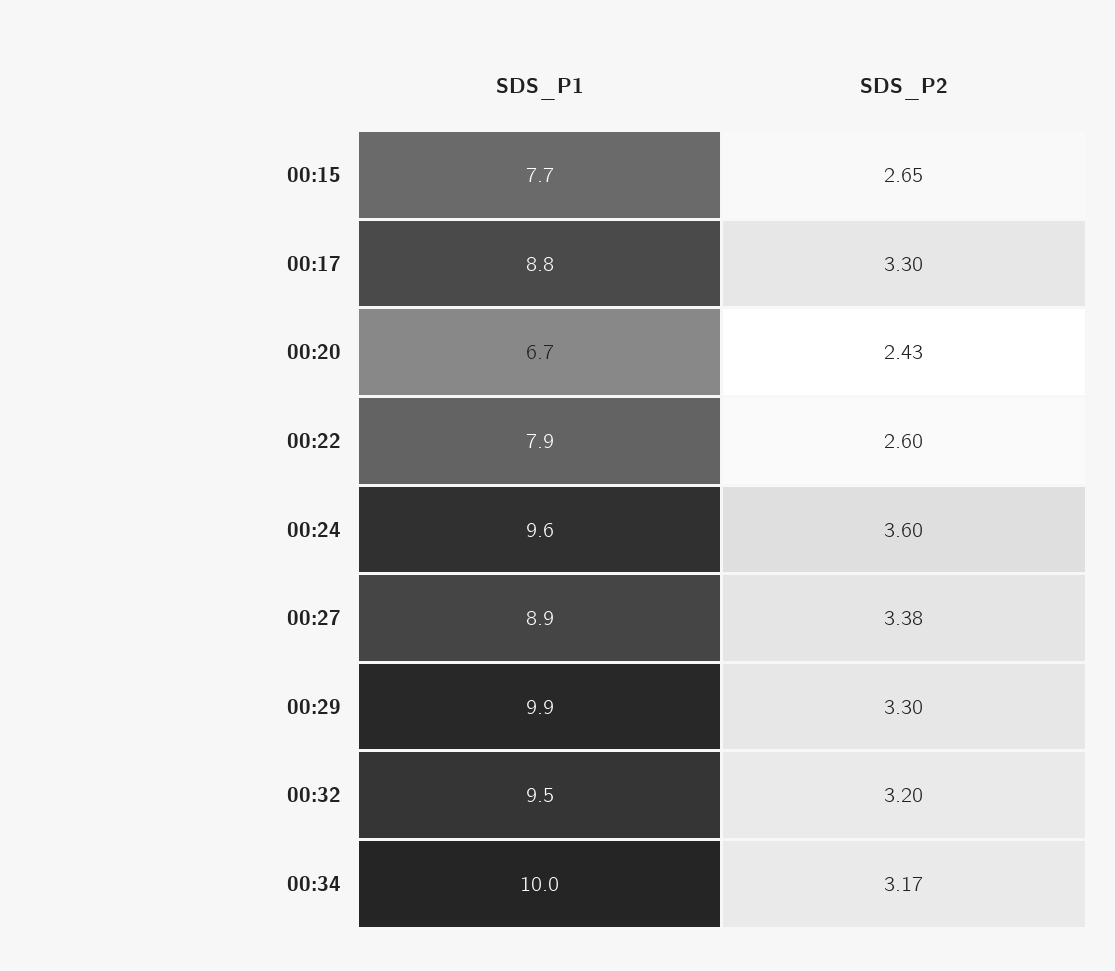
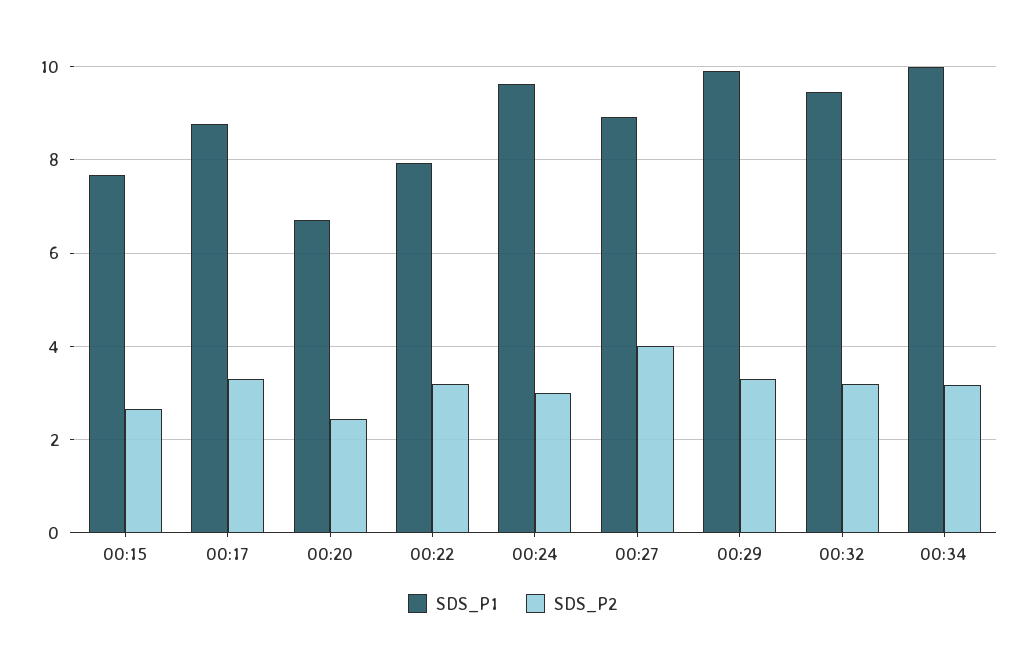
SDS_P2, 00:22: 2.6 -> 3.2
SDS_P2, 00:24: 3.6 -> 3
SDS_P2, 00:27: 3.38 -> 4

